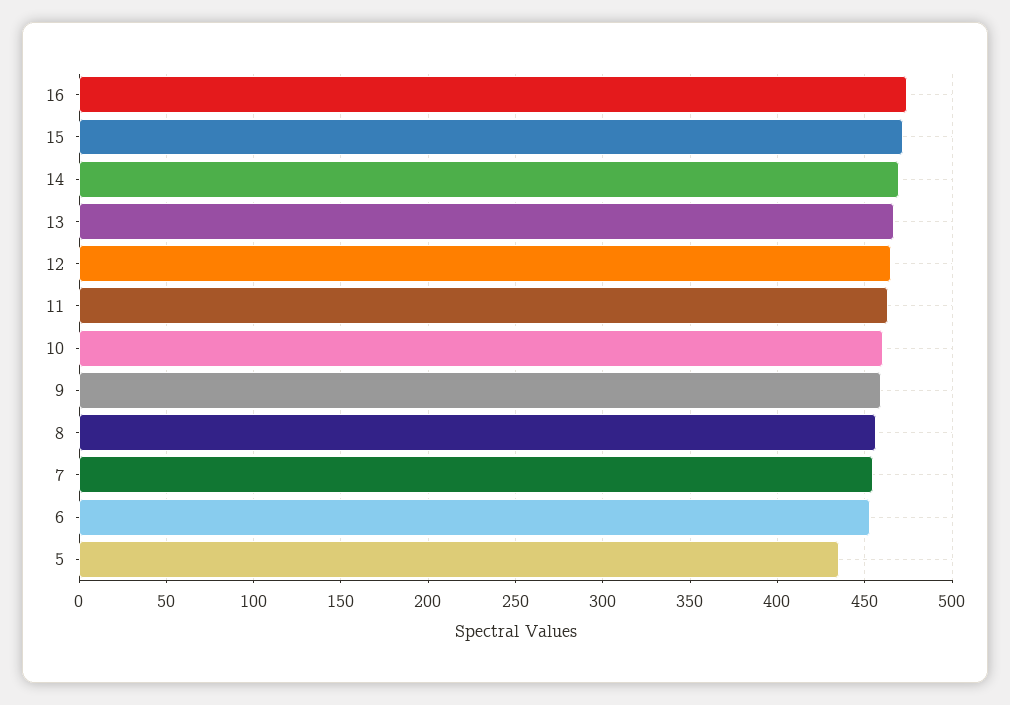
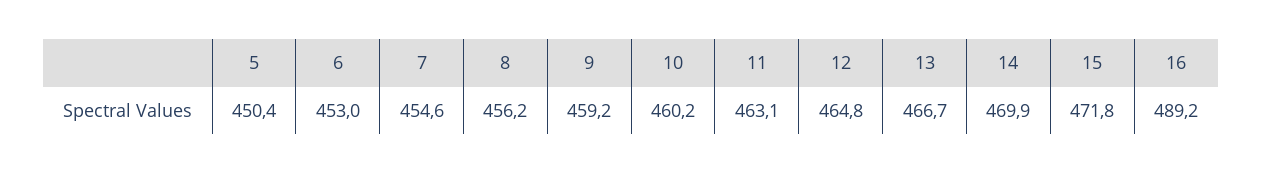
16: 475 -> 489.2
5: 435 -> 450.4

